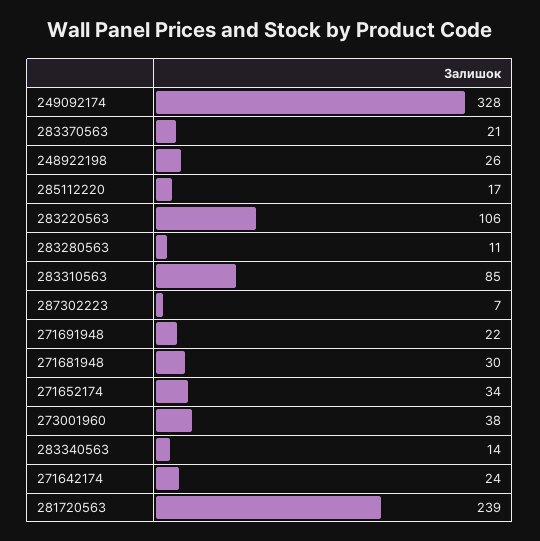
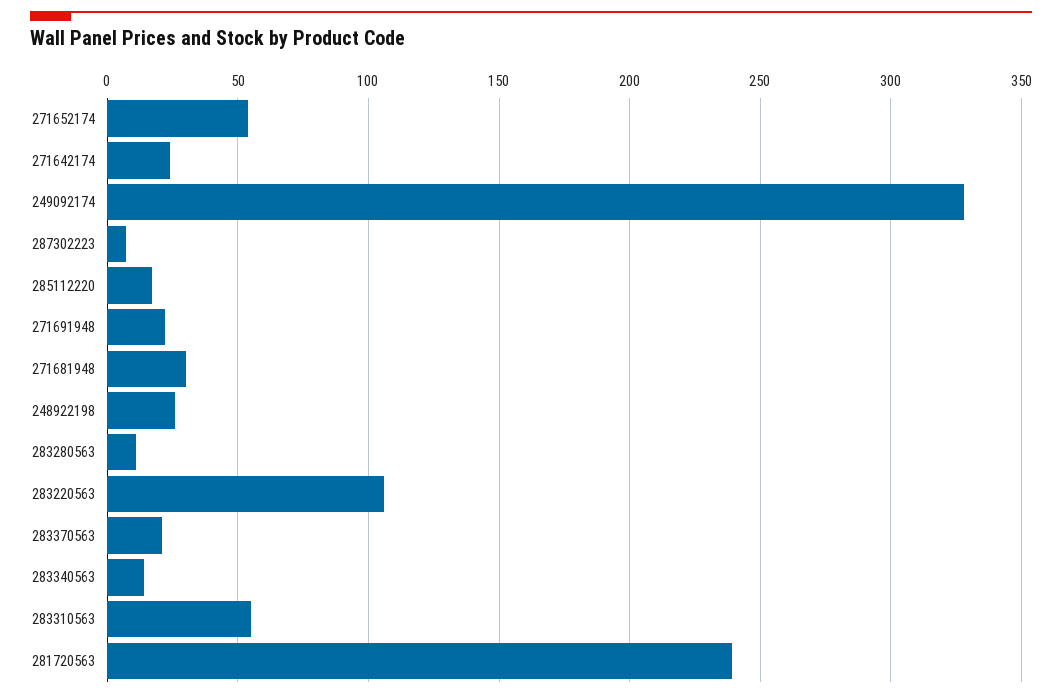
283310563: 85 -> 55
271652174: 34 -> 55
273001960: 38 -> none

